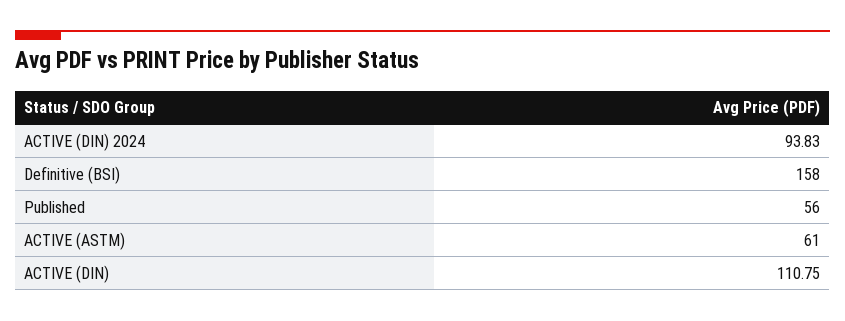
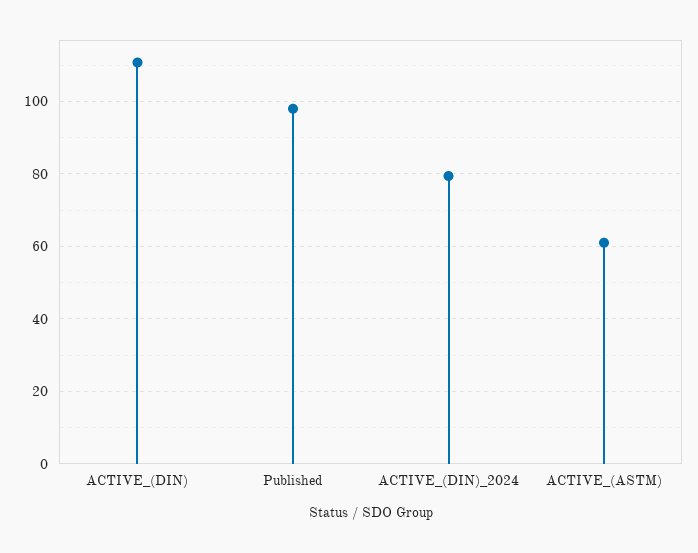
ACTIVE (DIN) 2024: 93.83 -> 80
Definitive (BSI): 158 -> none
Published: 56 -> 98

